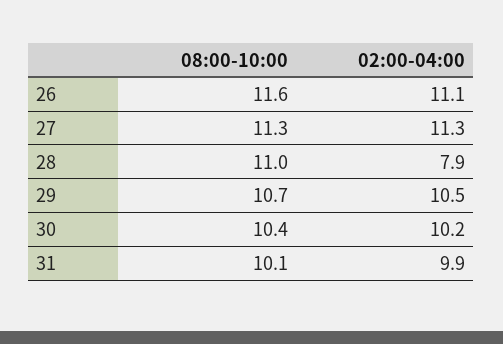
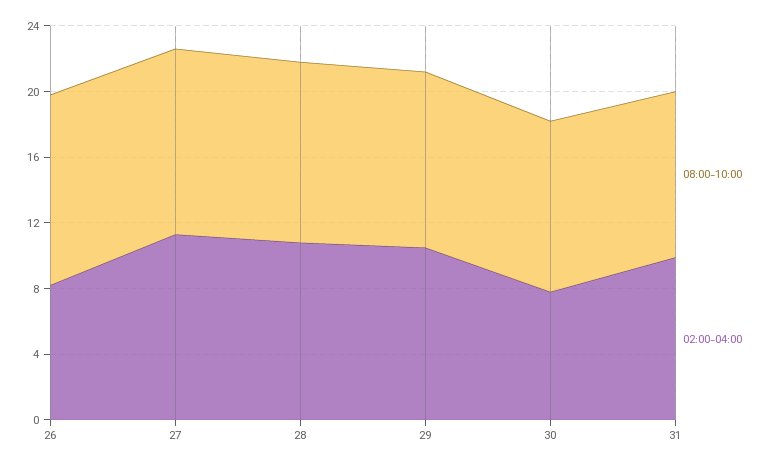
02:00-04:00, 26: 11.1 -> 8
02:00-04:00, 28: 7.9 -> 11
02:00-04:00, 30: 10.2 -> 8

